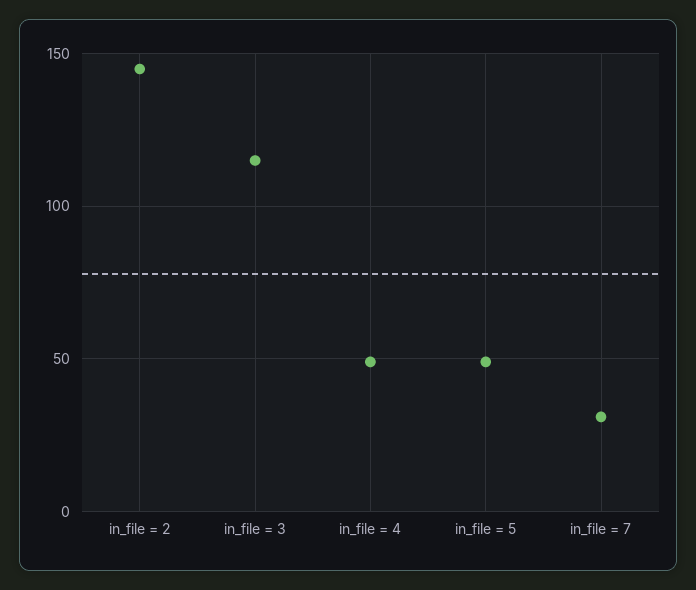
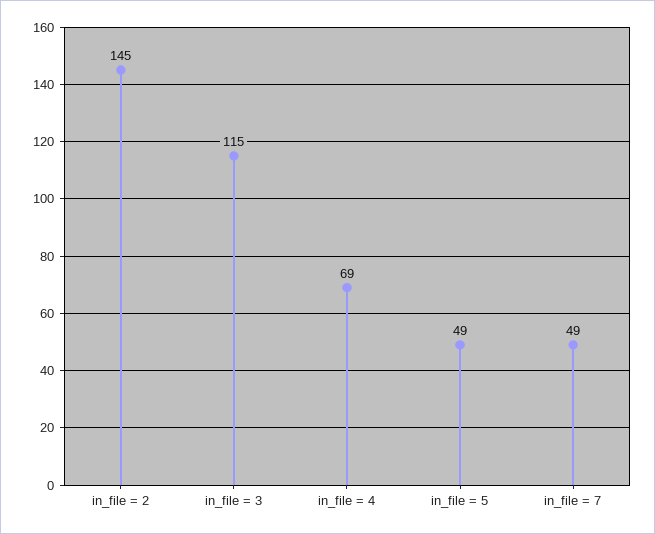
in_file = 4: 50 -> 69
in_file = 7: 30 -> 49

